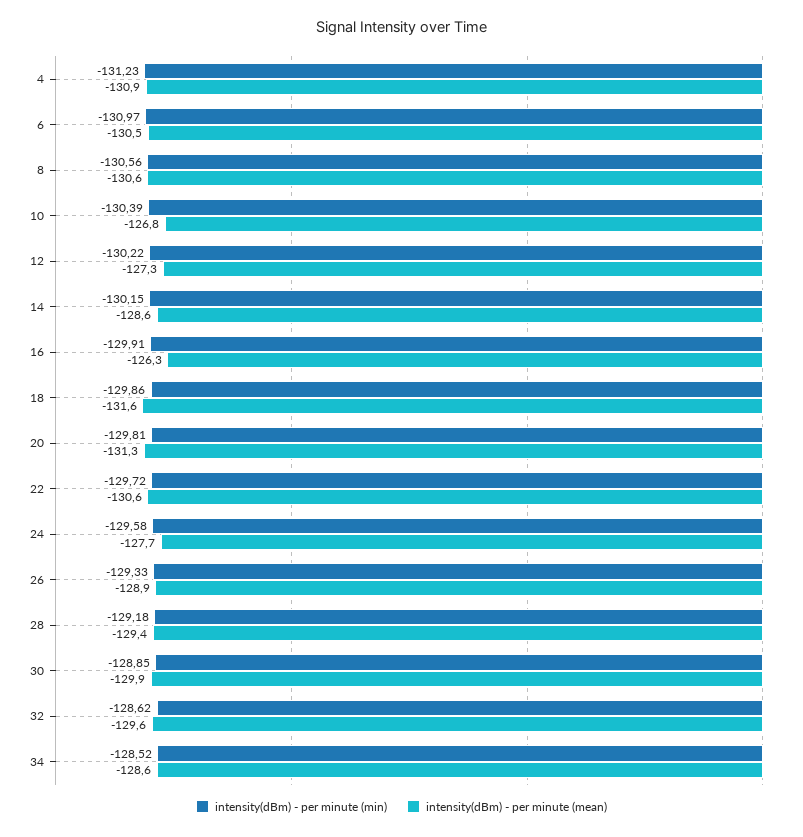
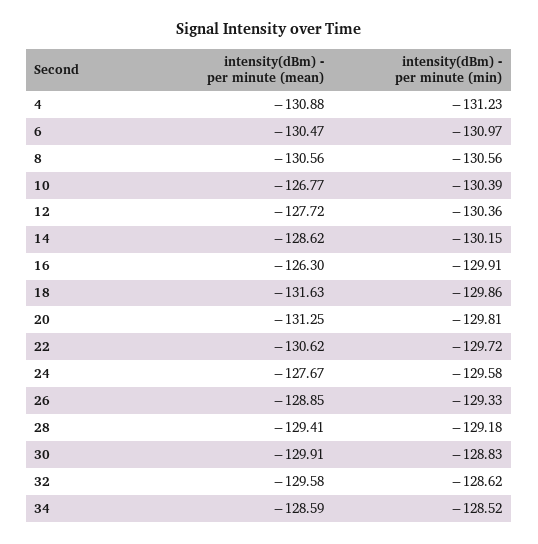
intensity(dBm) - per minute (min), 12: -130.22 -> -130.36
intensity(dBm) - per minute (mean), 12: -127.3 -> -127.72
intensity(dBm) - per minute (min), 30: -128.85 -> -128.83

